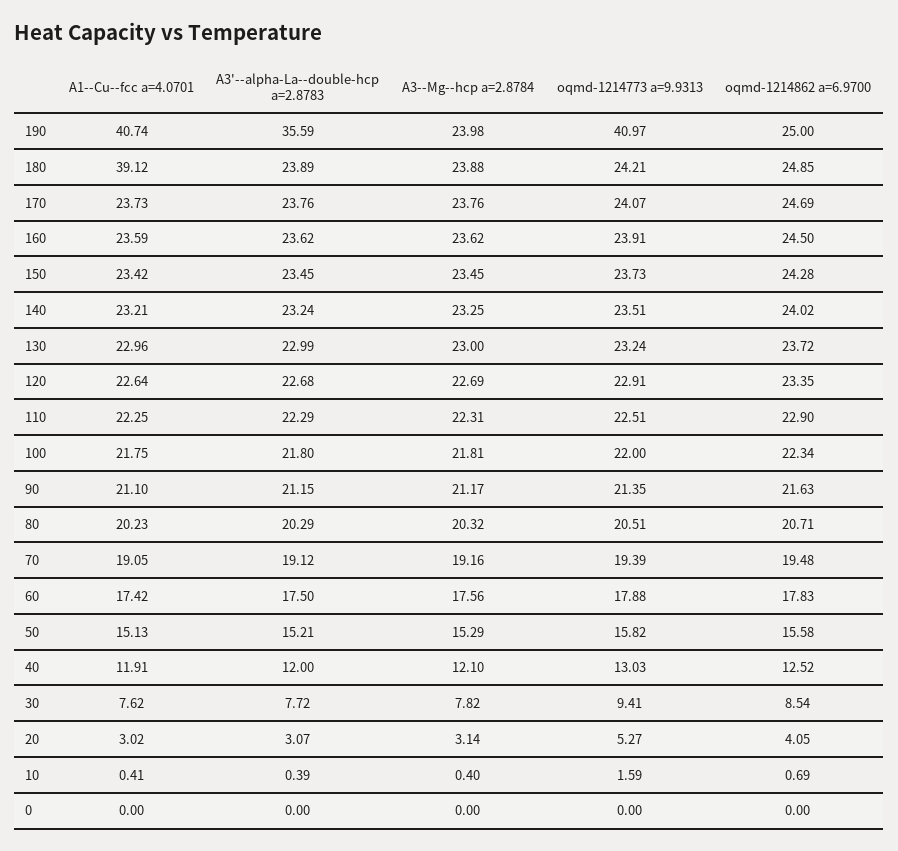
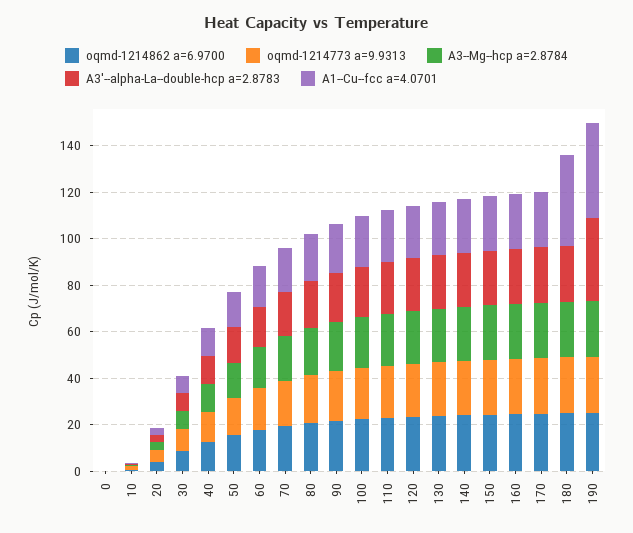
oqmd-1214773 a=9.9313, 190: 40.97 -> 25

